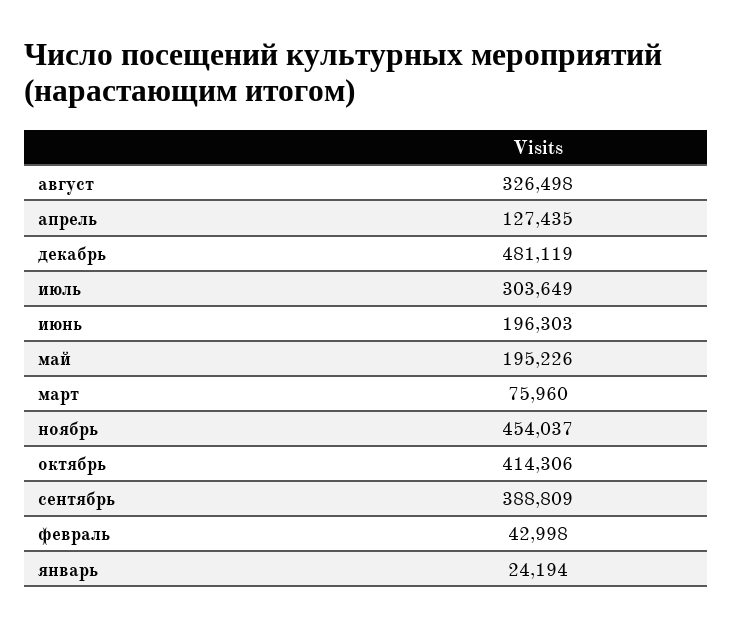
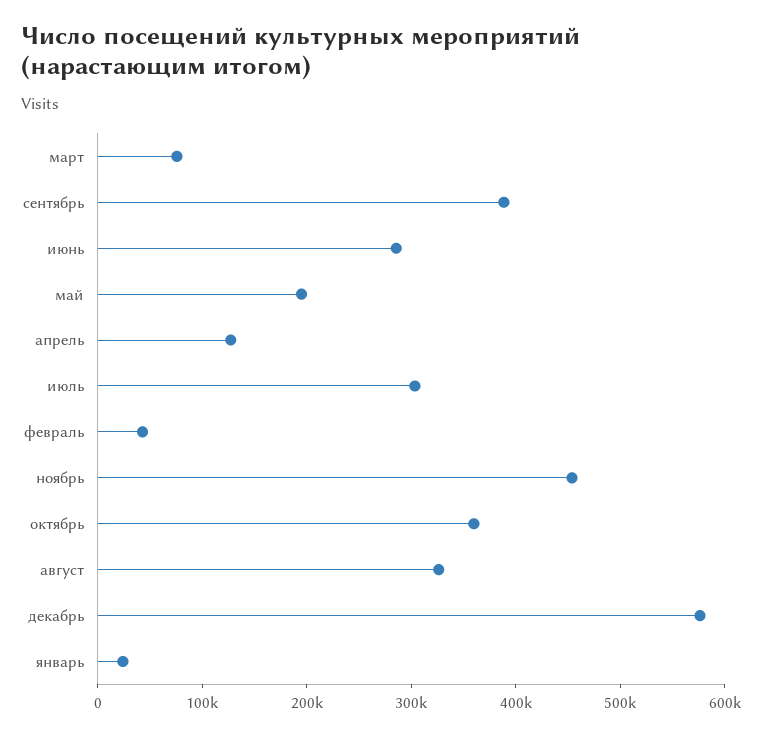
декабрь: 481119 -> 580000
июнь: 196303 -> 280000
октябрь: 414306 -> 360000

